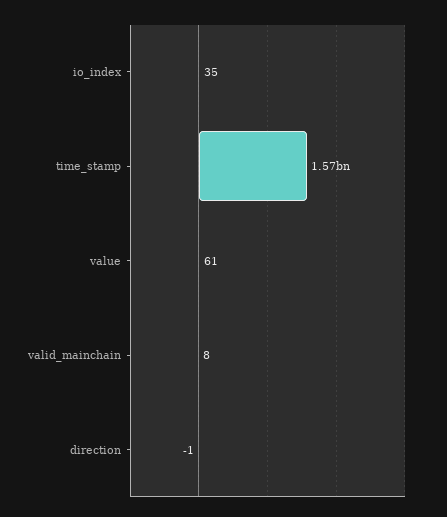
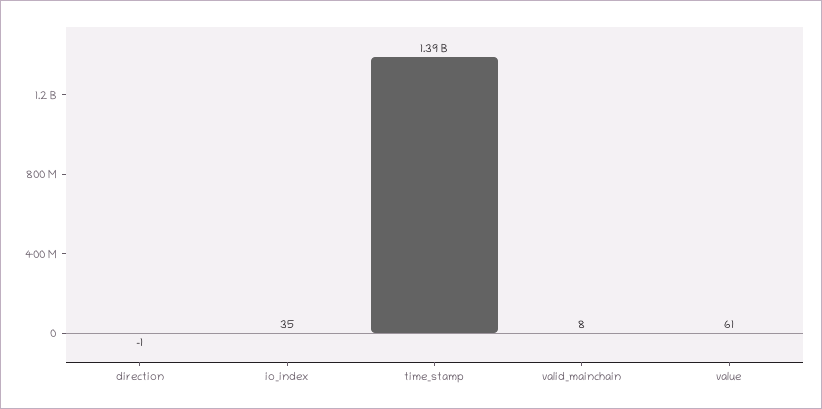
time_stamp: 1570000000 -> 1390000000

